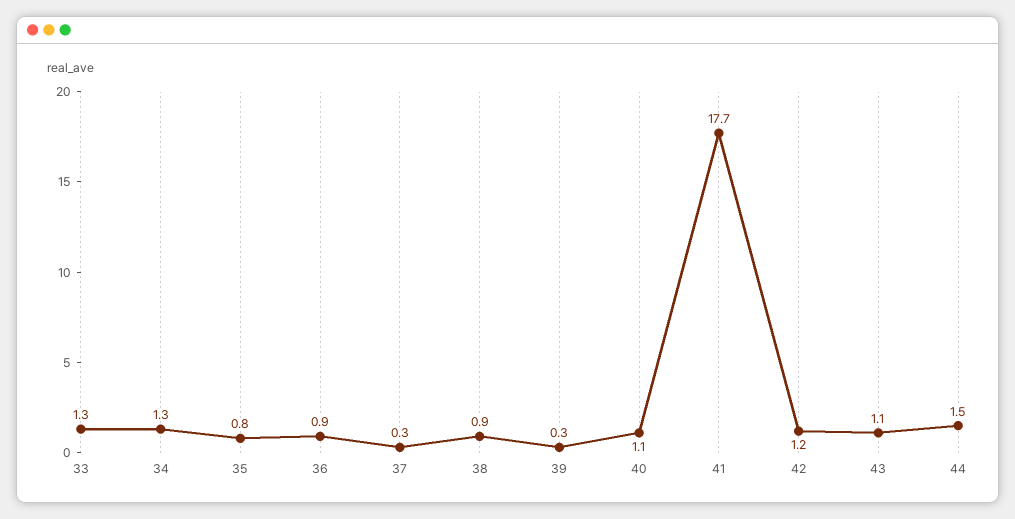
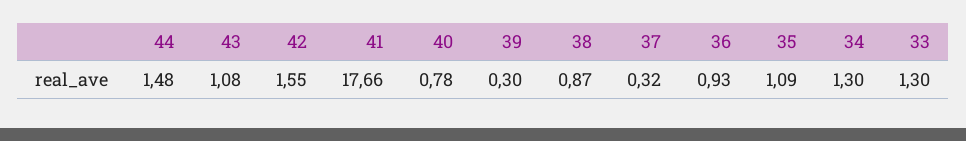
35: 0.8 -> 1.09
40: 1.1 -> 0.78
42: 1.2 -> 1.55

